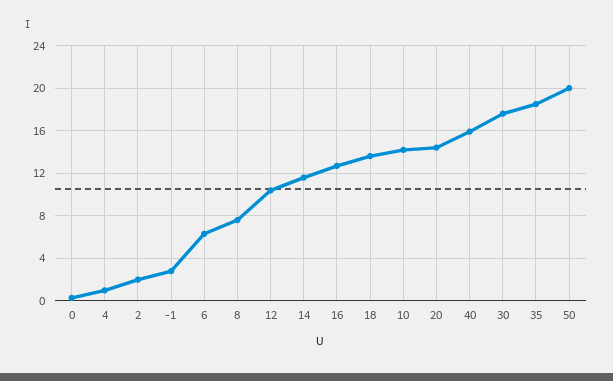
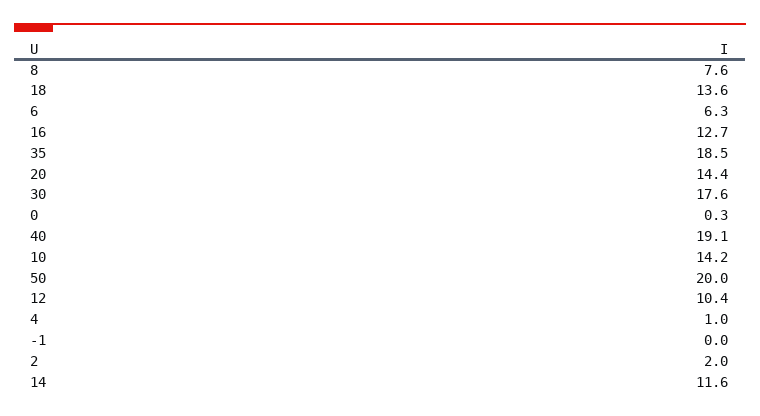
-1: 3 -> 0
40: 16 -> 19.1

